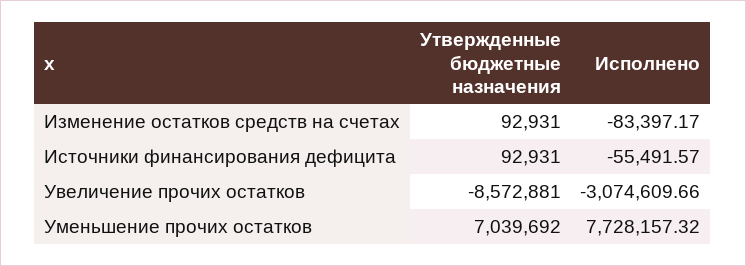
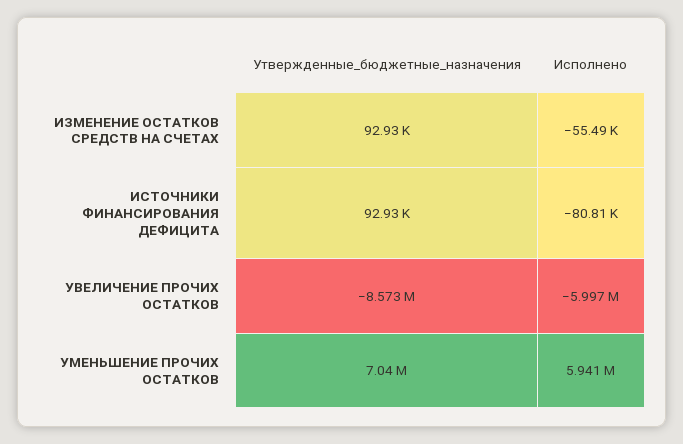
Исполнено, Изменение остатков средств на счетах: -83397.17 -> -55490
Исполнено, Источники финансирования дефицита: -55491.57 -> -80810
Исполнено, Увеличение прочих остатков: -3074609.66 -> -5997000
Исполнено, Уменьшение прочих остатков: 7728157.32 -> 5941000

